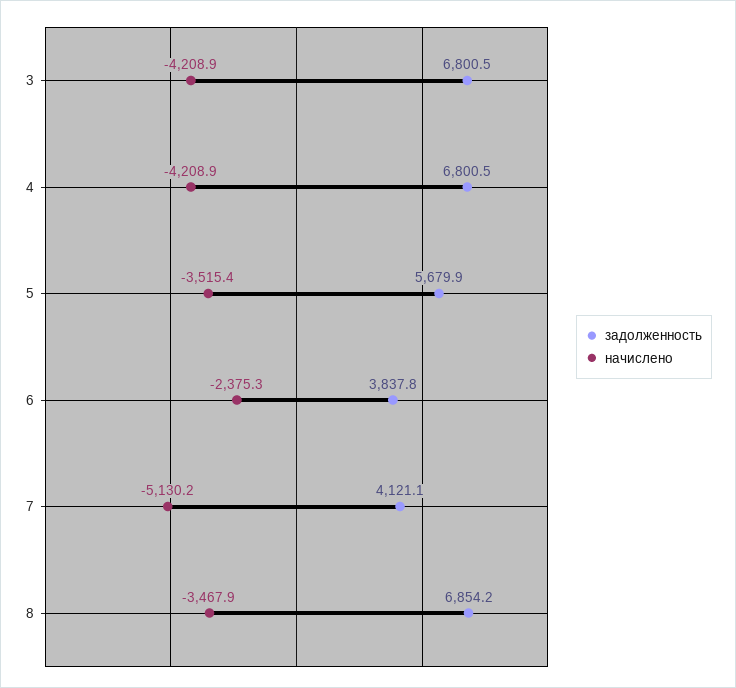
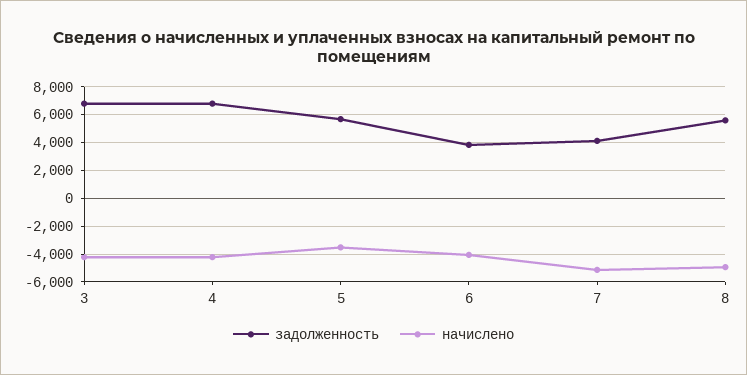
начислено, 6: -2375.3 -> -4000
задолженность, 8: 6854.2 -> 5500
начислено, 8: -3467.9 -> -5000

